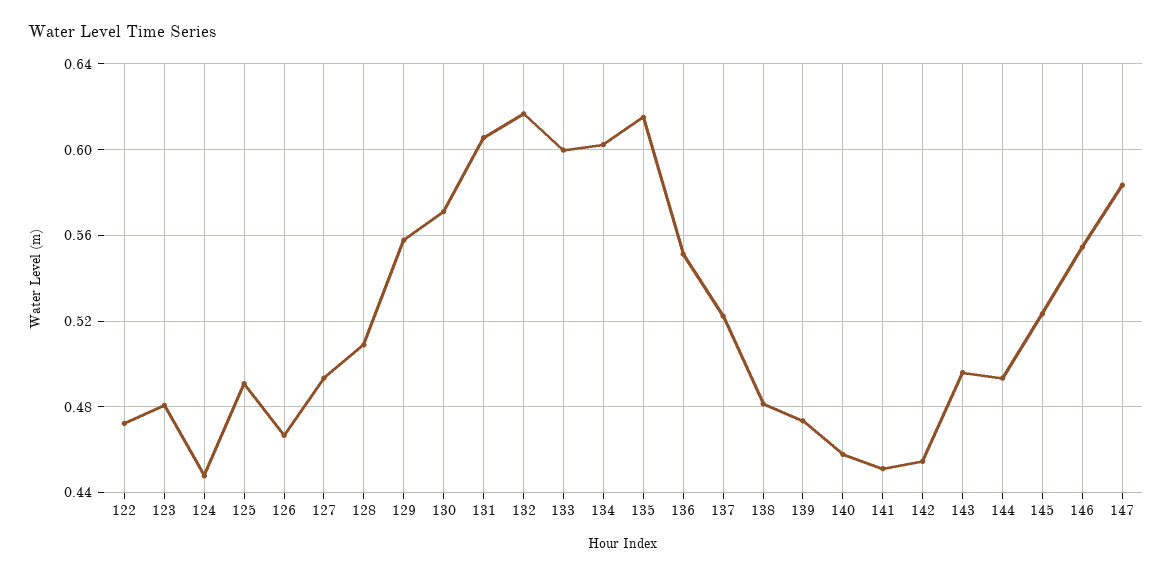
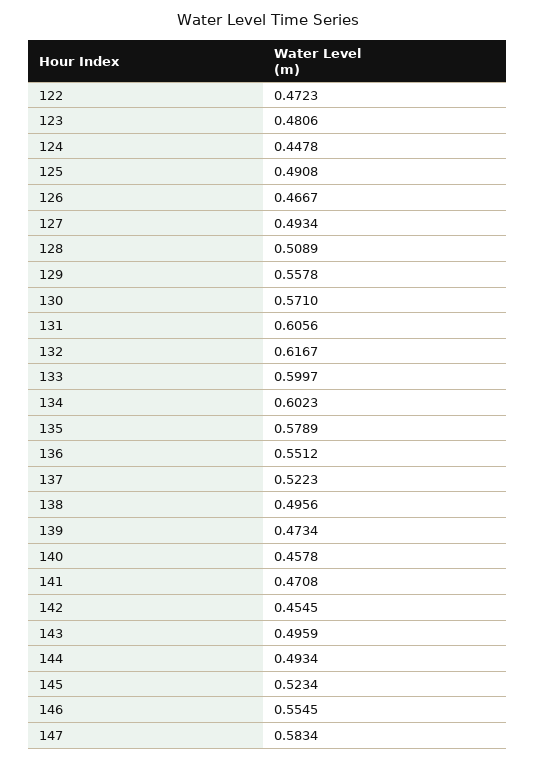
135: 0.615 -> 0.5789
138: 0.48 -> 0.4956
141: 0.45 -> 0.4708

